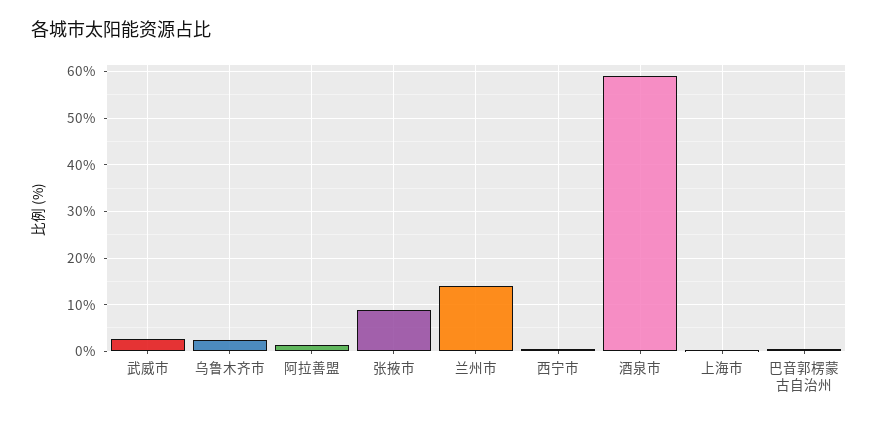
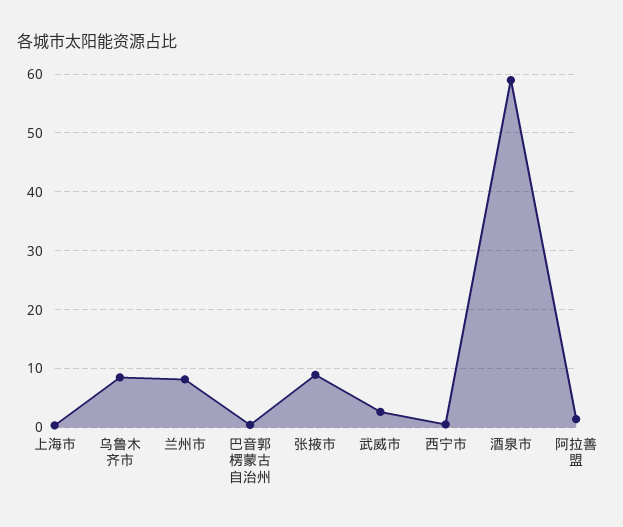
乌鲁木齐市: 2 -> 8
兰州市: 14 -> 8

